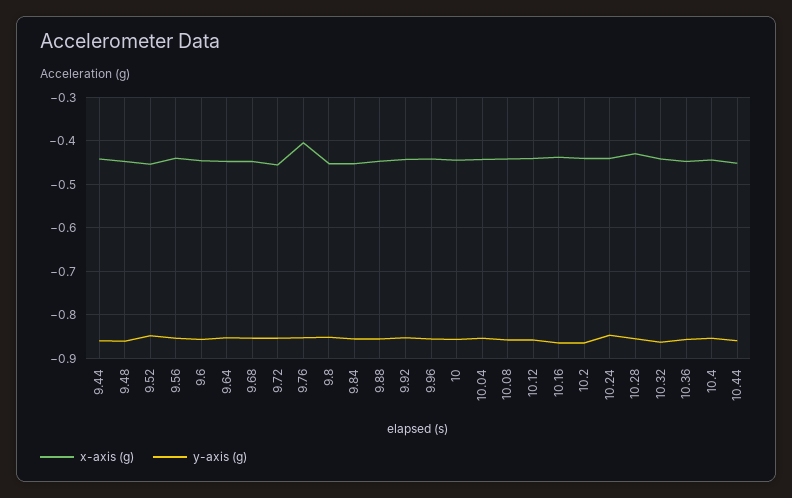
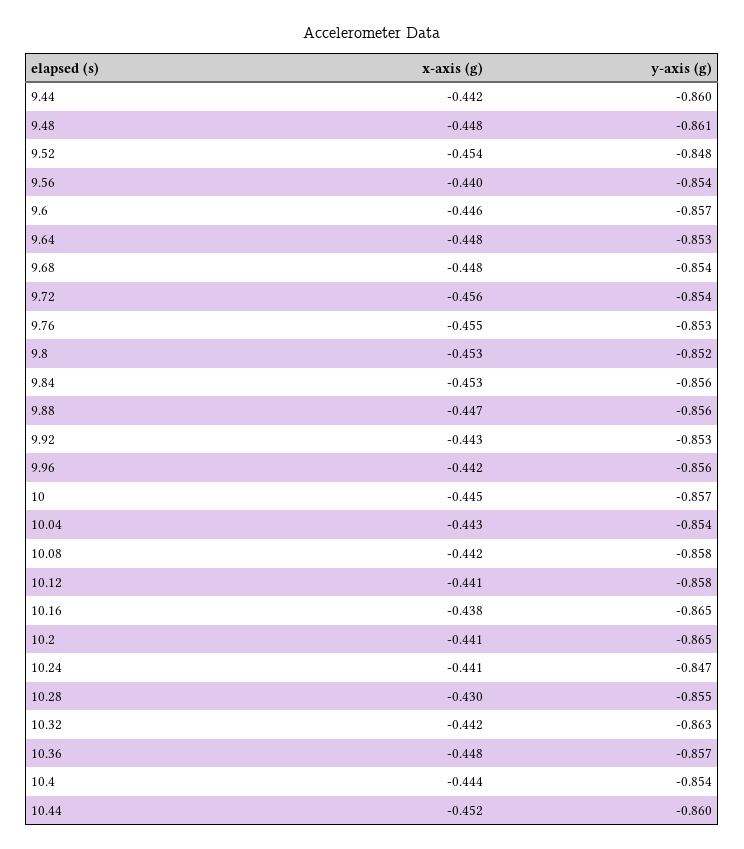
x-axis (g), 9.76: -0.4 -> -0.455

